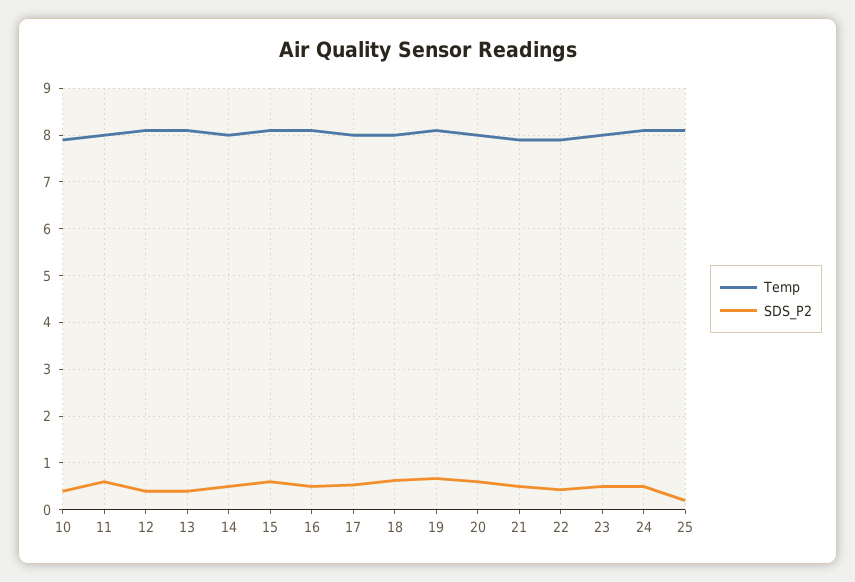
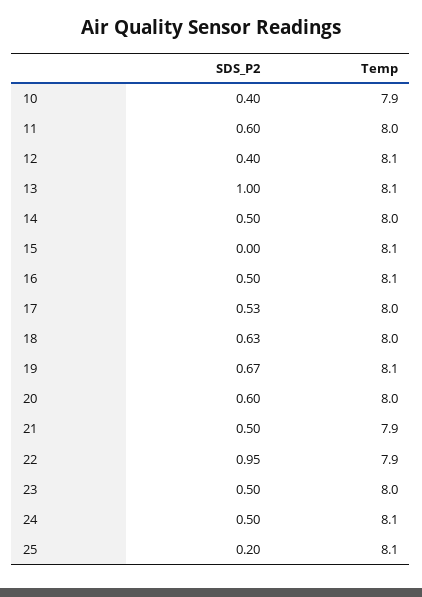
SDS_P2, 13: 0.4 -> 1
SDS_P2, 15: 0.6 -> 0
SDS_P2, 22: 0.4 -> 0.95

